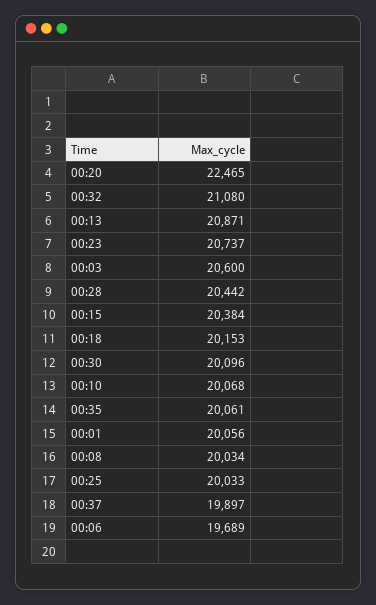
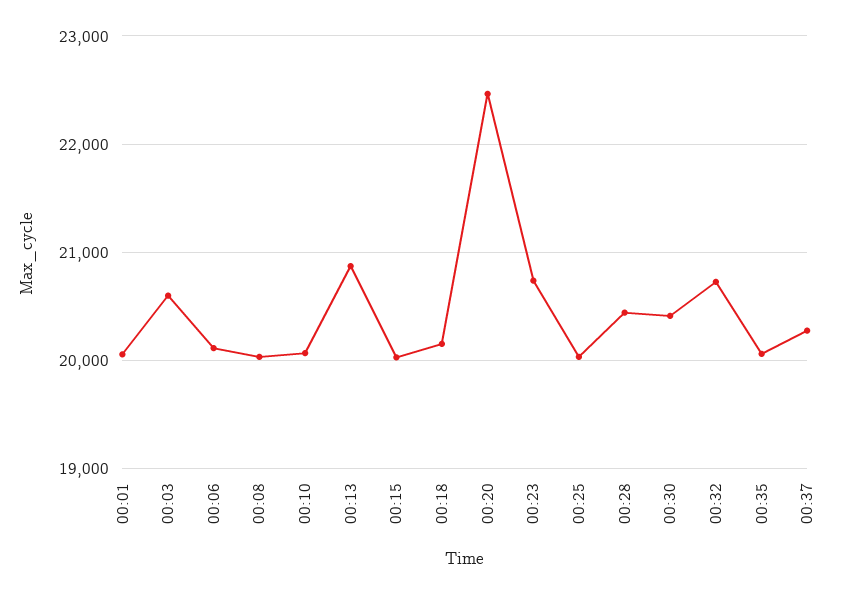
00:32: 21080 -> 20700
00:15: 20384 -> 20000
00:30: 20096 -> 20400
00:37: 19897 -> 20300
00:06: 19689 -> 20100

